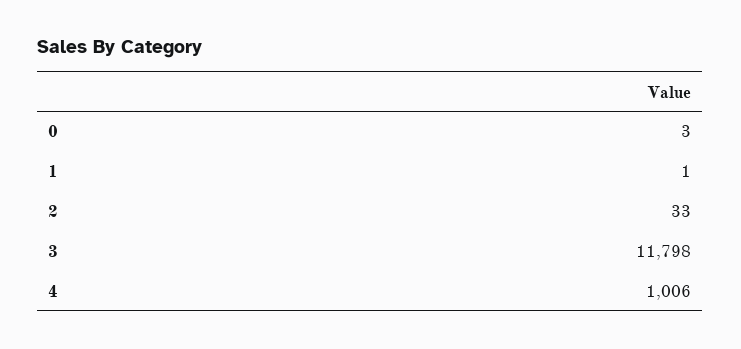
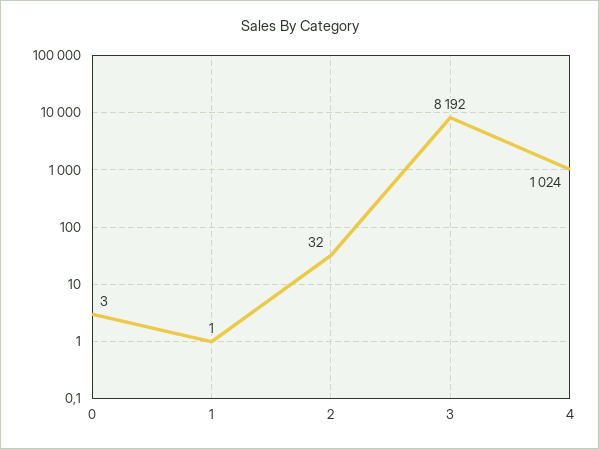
2: 33 -> 32
3: 11798 -> 8192
4: 1006 -> 1024

